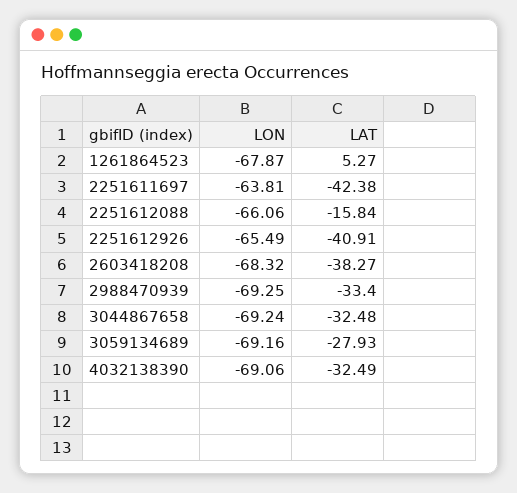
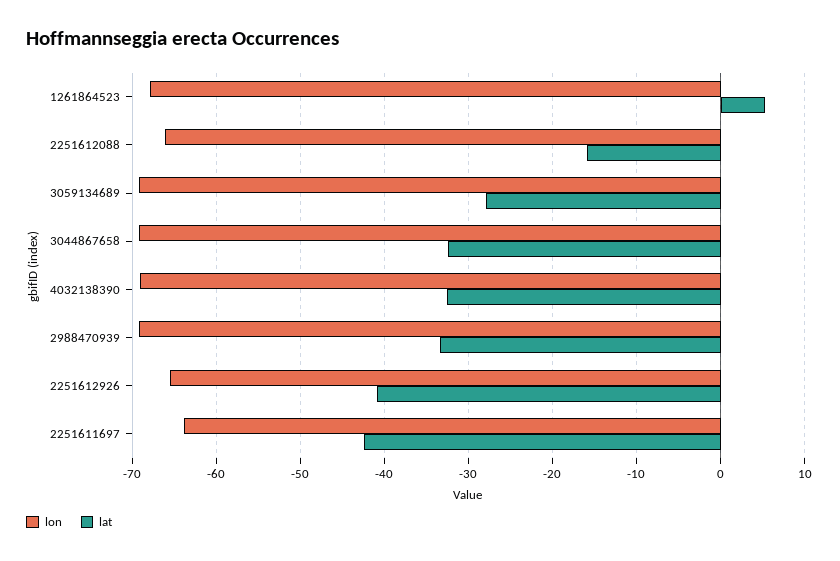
LON, 2603418208: -68.32 -> none
LAT, 2603418208: -38.27 -> none

